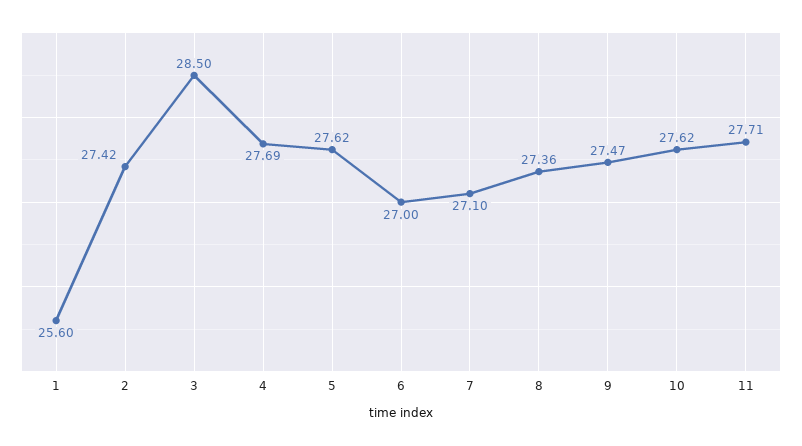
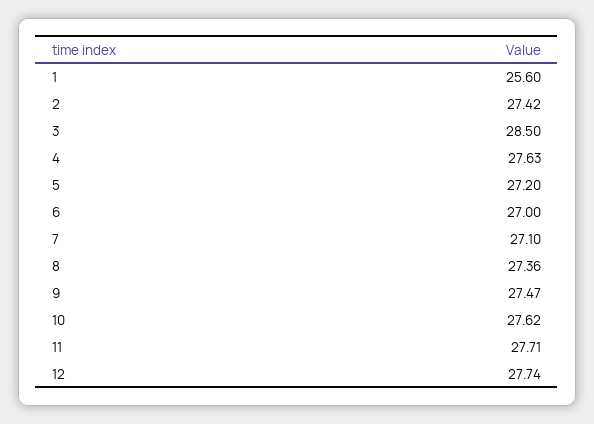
4: 27.69 -> 27.63
5: 27.62 -> 27.2
12: none -> 27.74

